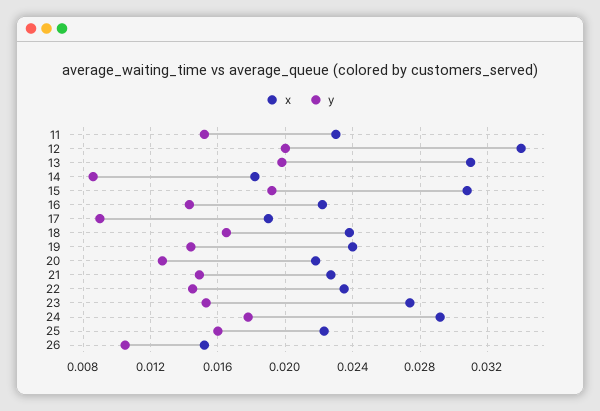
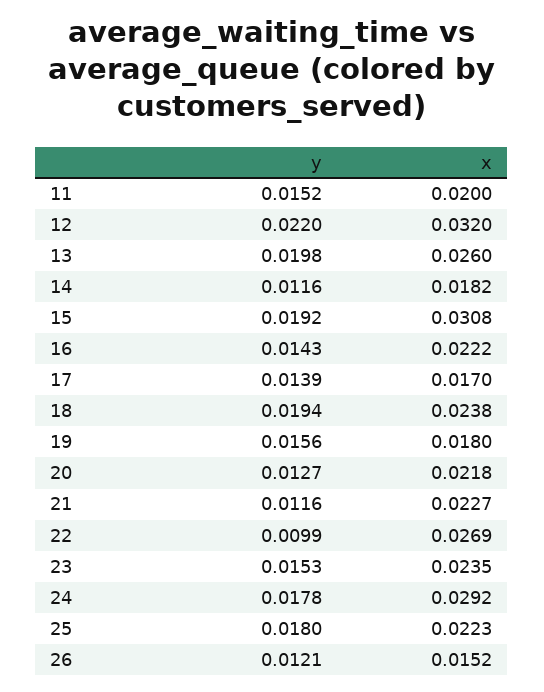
x, 11: 0.023 -> 0.02
x, 12: 0.034 -> 0.032
y, 12: 0.02 -> 0.022
x, 13: 0.031 -> 0.026
y, 14: 0.0085 -> 0.0116
x, 17: 0.019 -> 0.017
y, 17: 0.009 -> 0.0139
y, 18: 0.0165 -> 0.0194
x, 19: 0.024 -> 0.018
y, 19: 0.0145 -> 0.0156
y, 21: 0.015 -> 0.0116
x, 22: 0.0235 -> 0.0269
y, 22: 0.0145 -> 0.0099
x, 23: 0.0275 -> 0.0235
y, 25: 0.016 -> 0.018
y, 26: 0.0105 -> 0.0121

